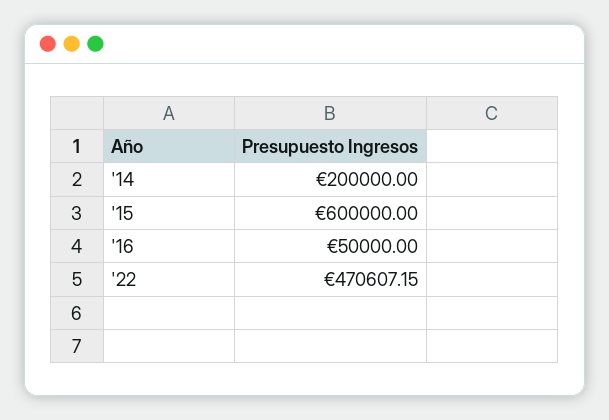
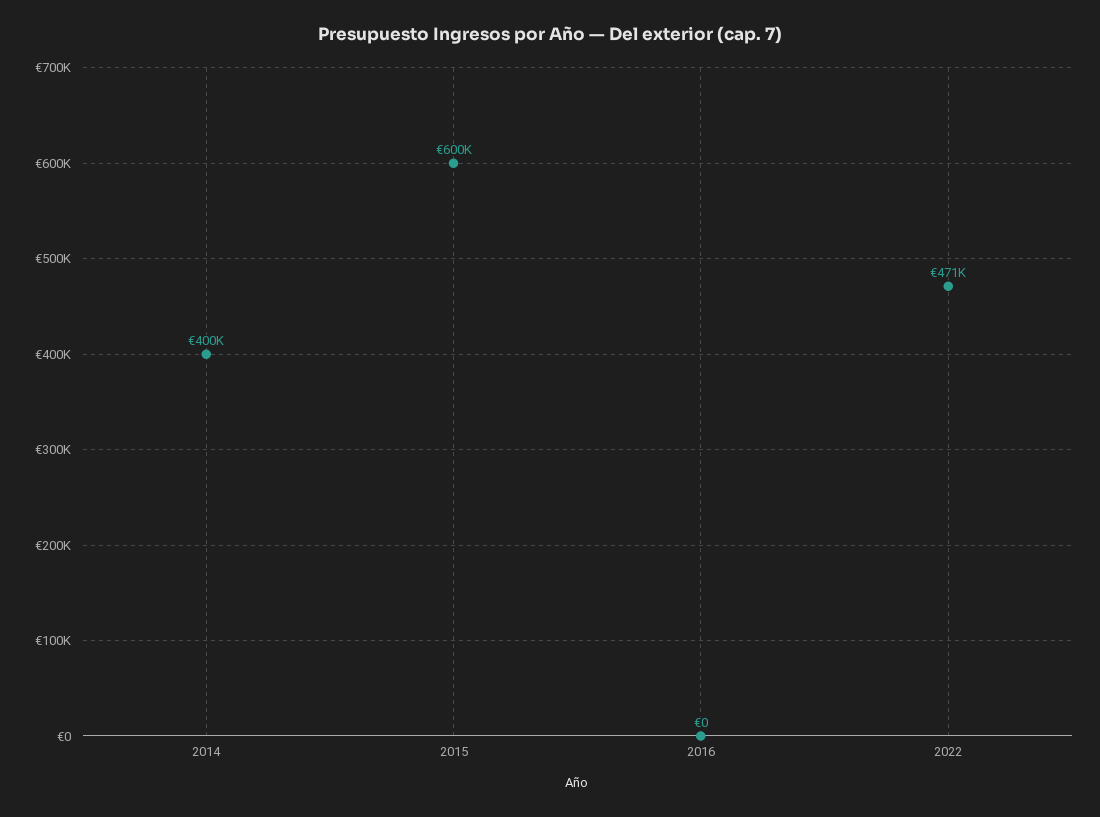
'14: 200000 -> 400000
'16: 50000 -> 0

